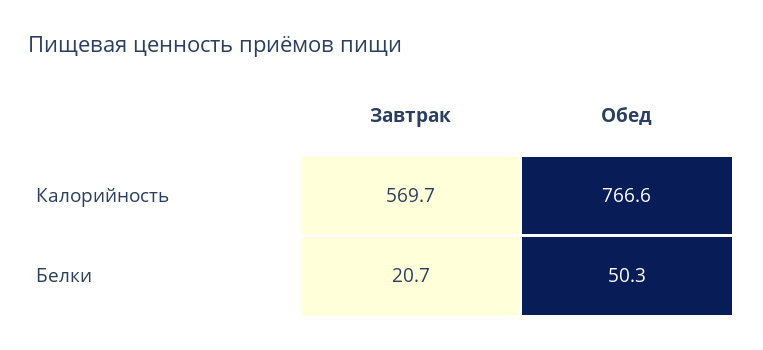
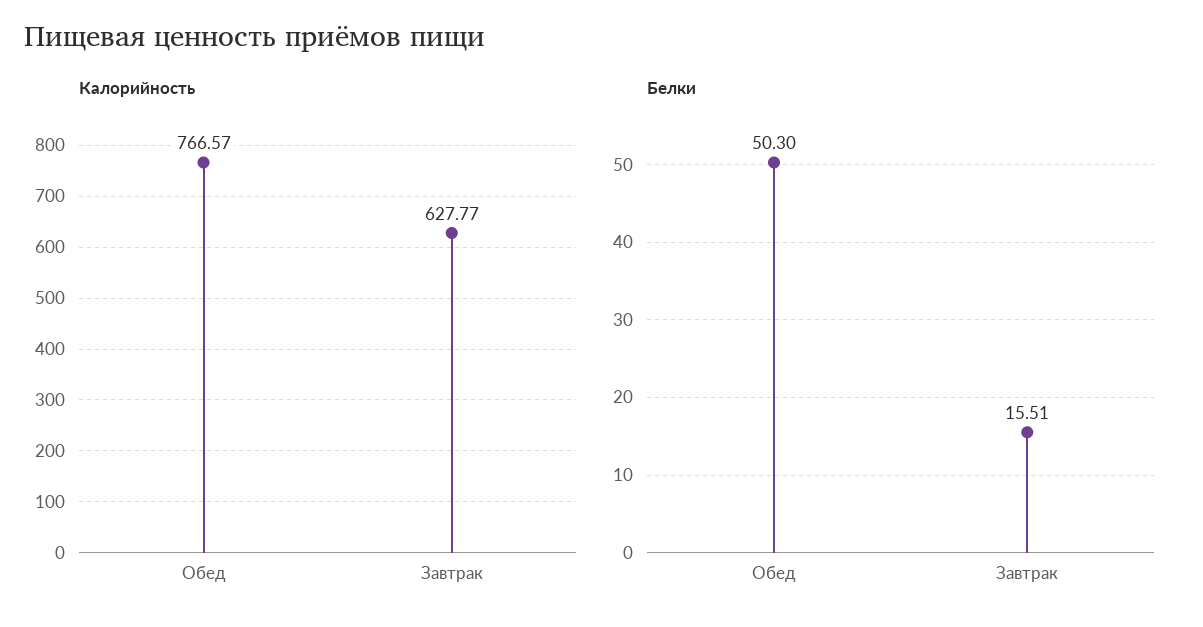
Калорийность, Завтрак: 569.7 -> 627.77
Белки, Завтрак: 20.7 -> 15.51

